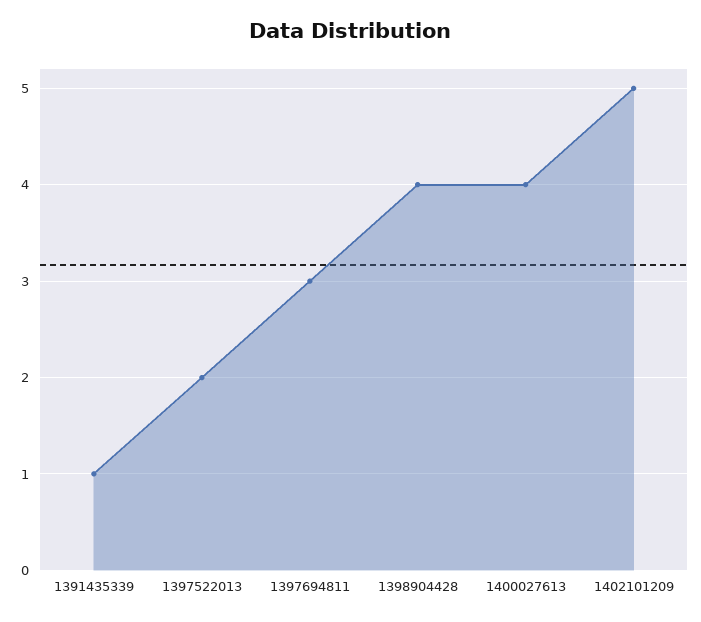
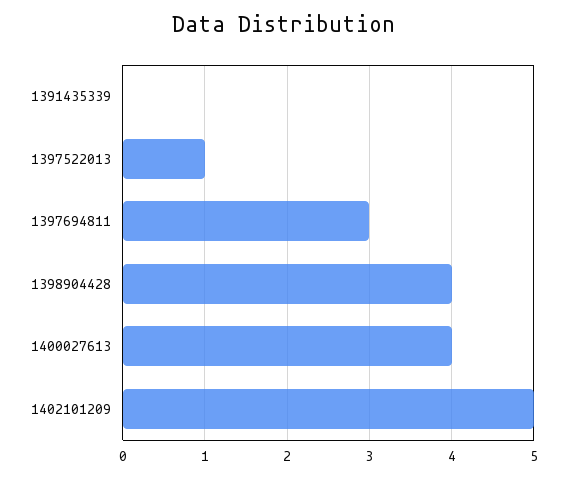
1391435339: 1 -> 0
1397522013: 2 -> 1

